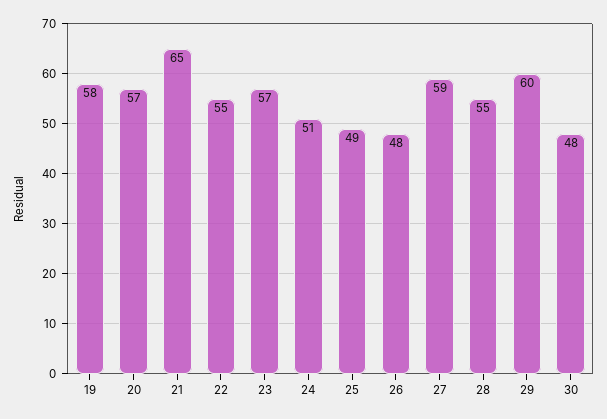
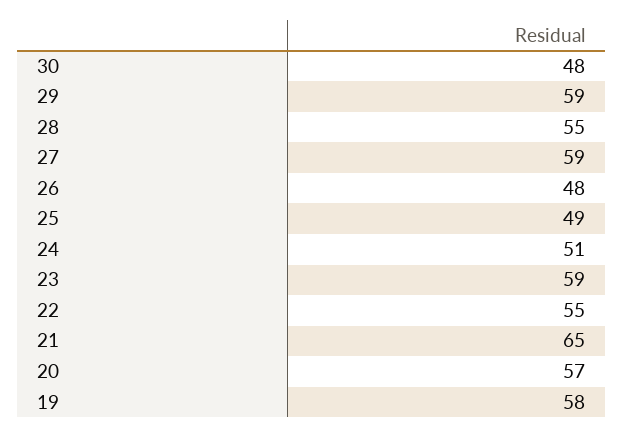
23: 57 -> 59
29: 60 -> 59

